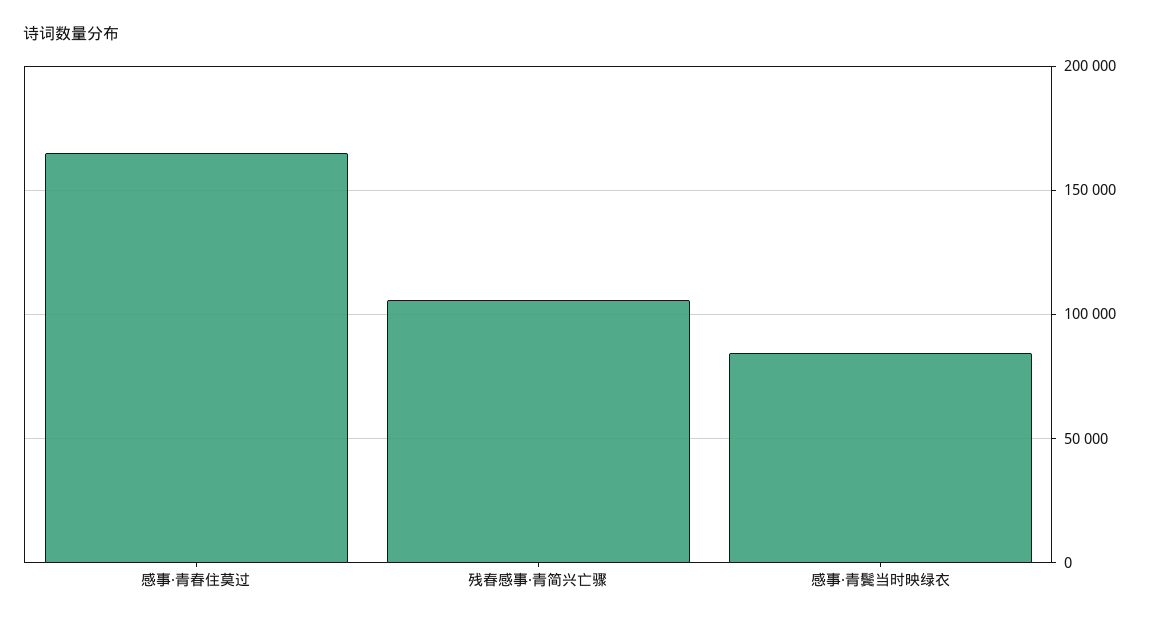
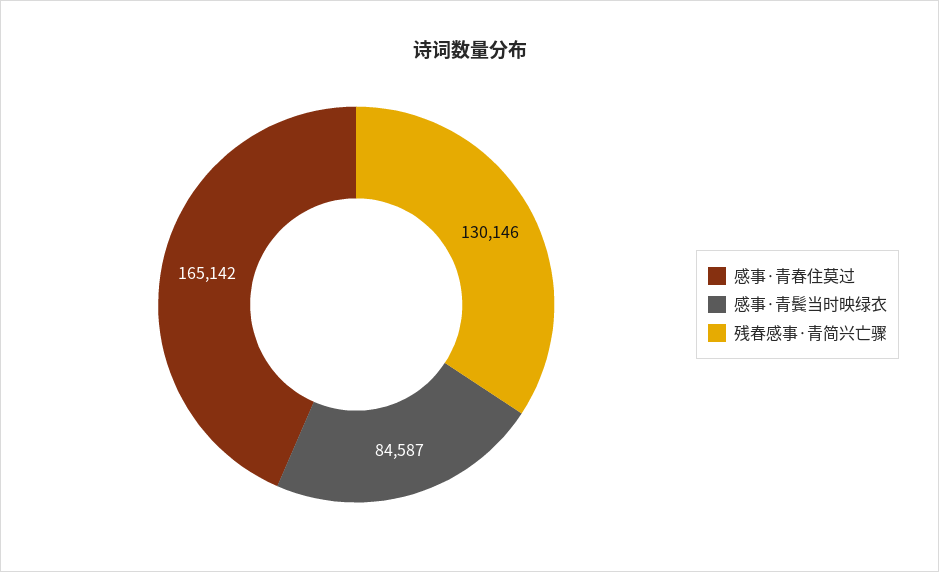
残春感事·青简兴亡骤: 105000 -> 130146

